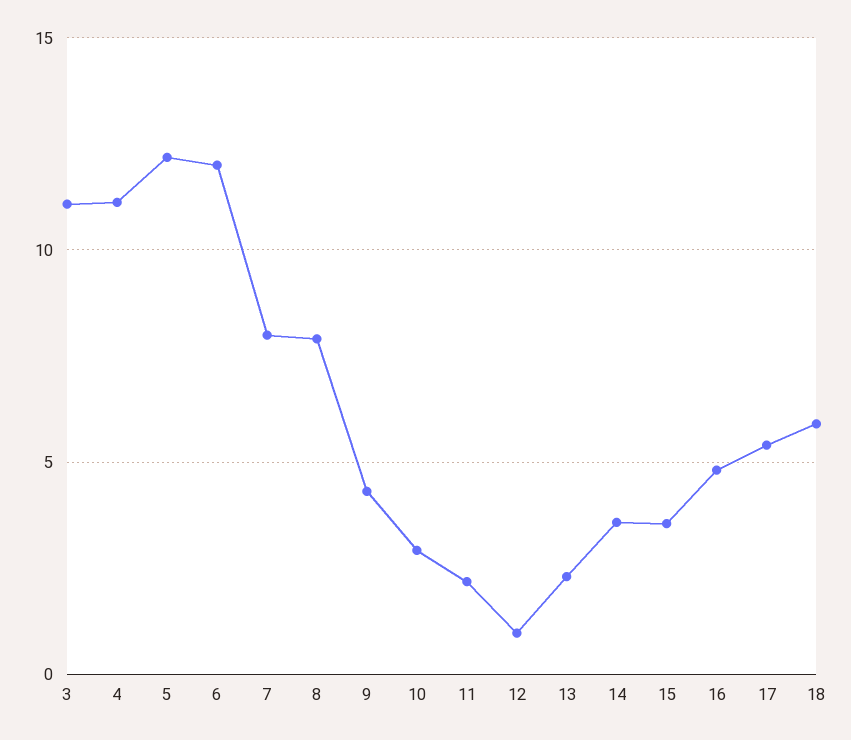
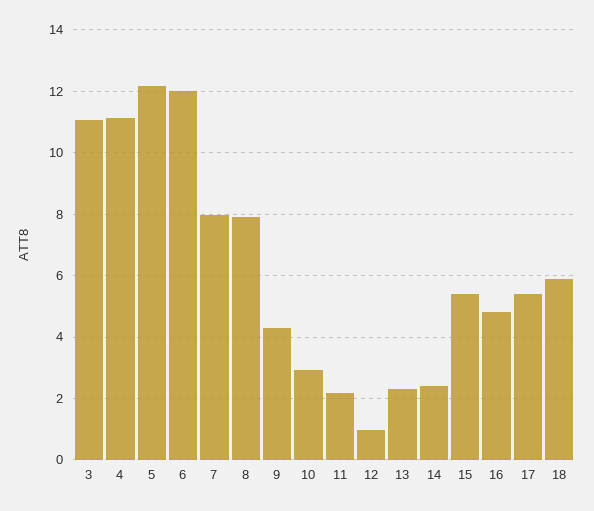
14: 3.5 -> 2.4
15: 3.5 -> 5.4

